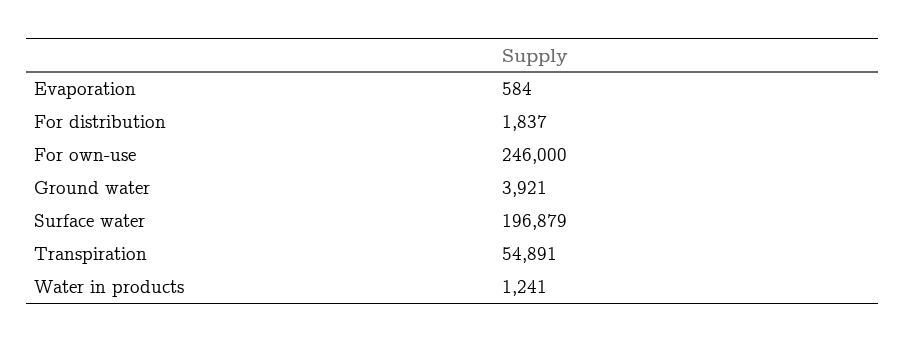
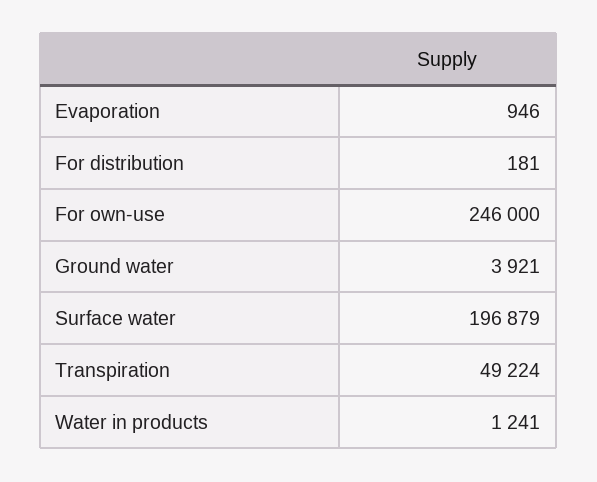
Evaporation: 584 -> 946
For distribution: 1837 -> 181
Transpiration: 54891 -> 49224

